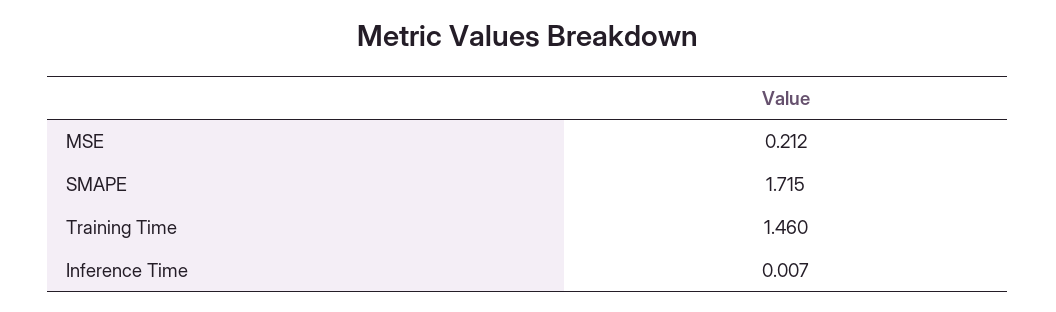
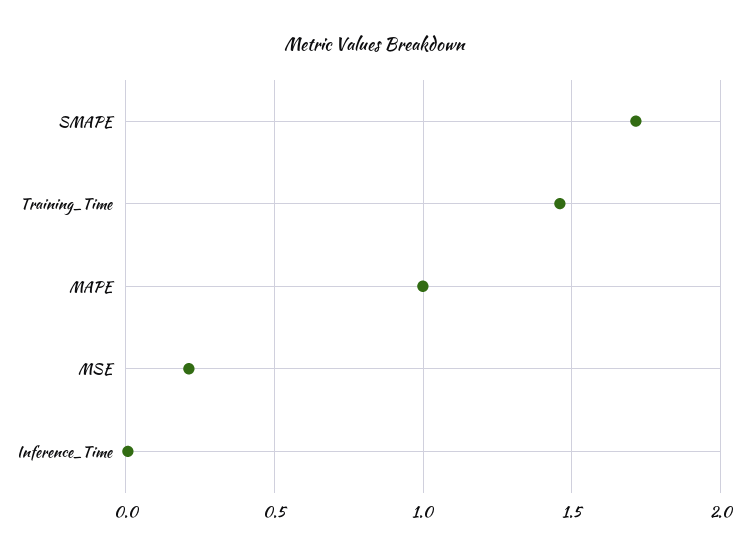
MAPE: none -> 1

